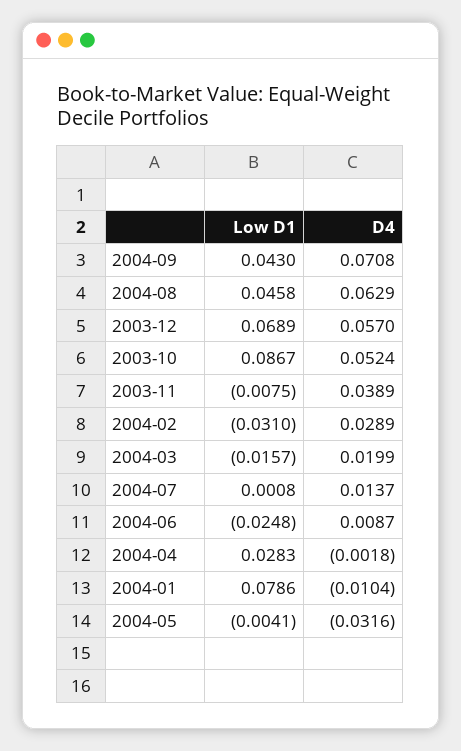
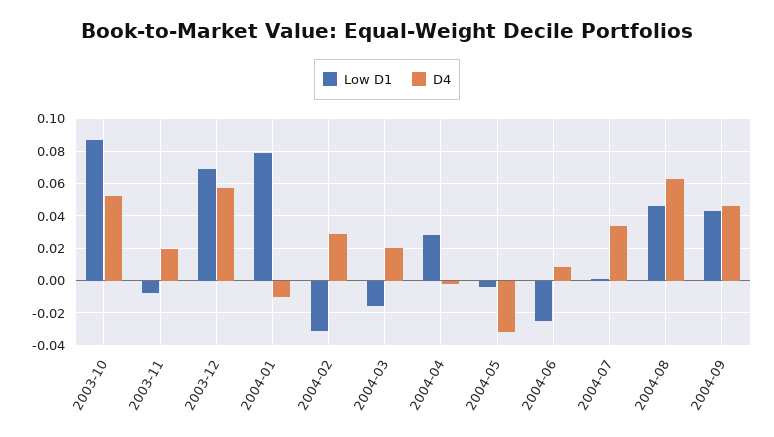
D4, 2004-09: 0.0708 -> 0.045
D4, 2003-11: 0.0389 -> 0.02
D4, 2004-07: 0.0137 -> 0.035

